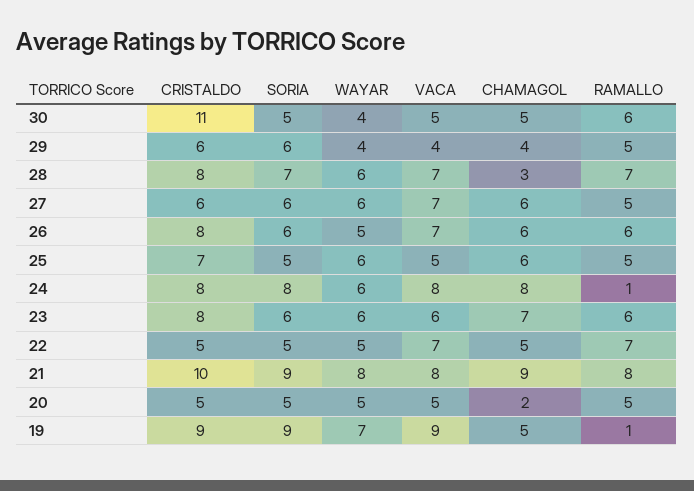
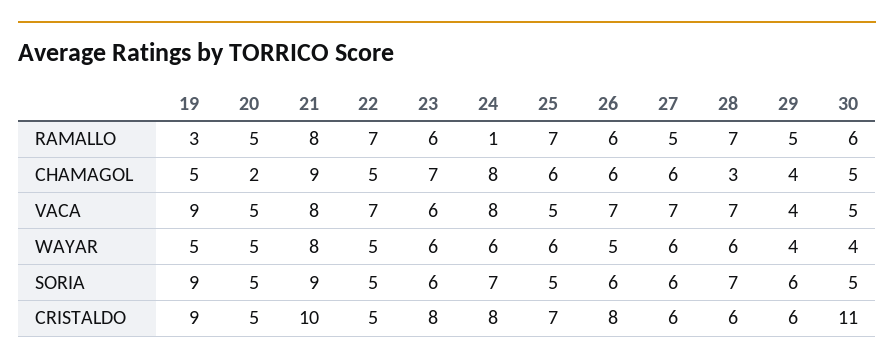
CRISTALDO, 28: 8 -> 6
RAMALLO, 25: 5 -> 7
SORIA, 24: 8 -> 7
WAYAR, 19: 7 -> 5
RAMALLO, 19: 1 -> 3

